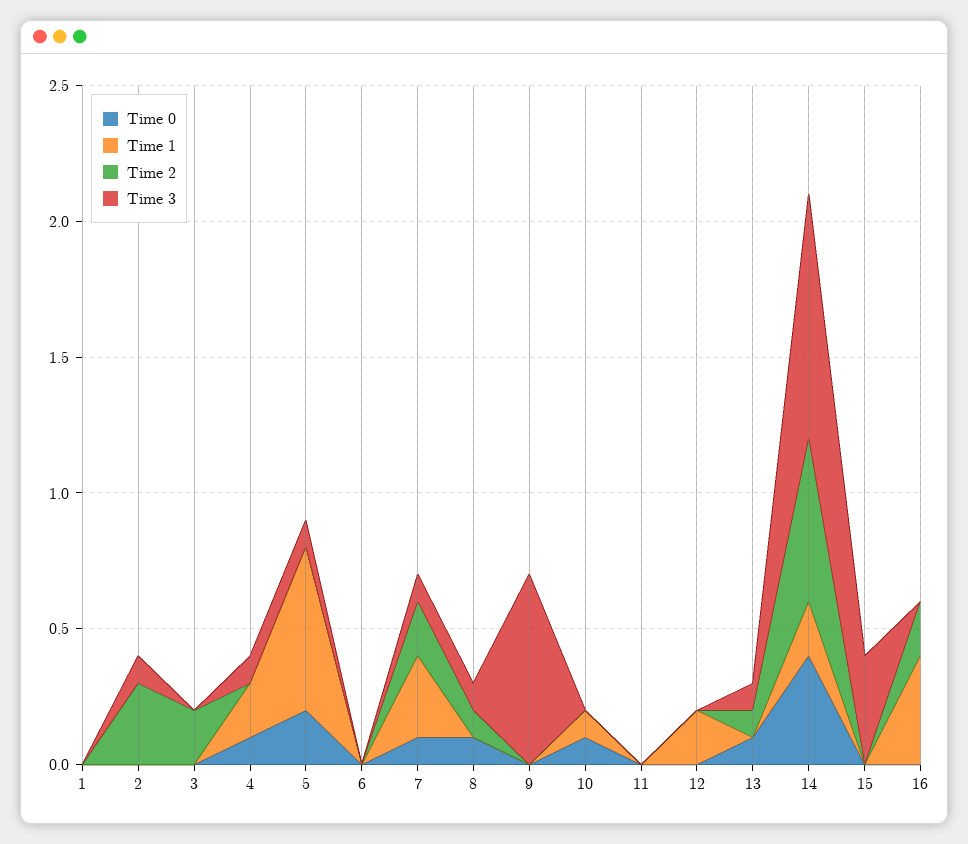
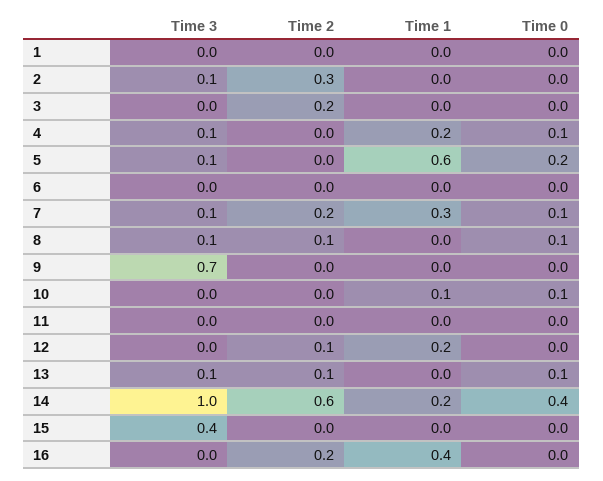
Time 2, 12: 0 -> 0.1
Time 3, 14: 0.9 -> 1

